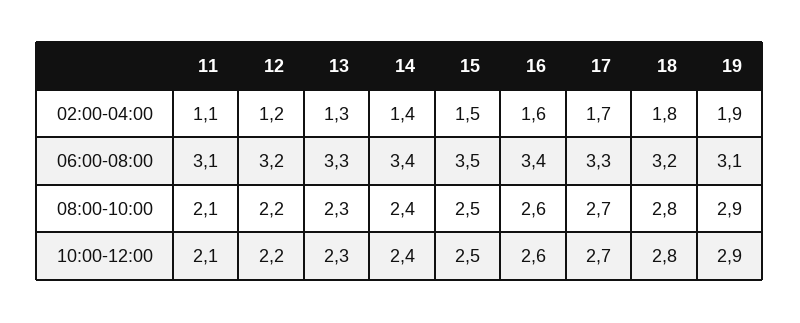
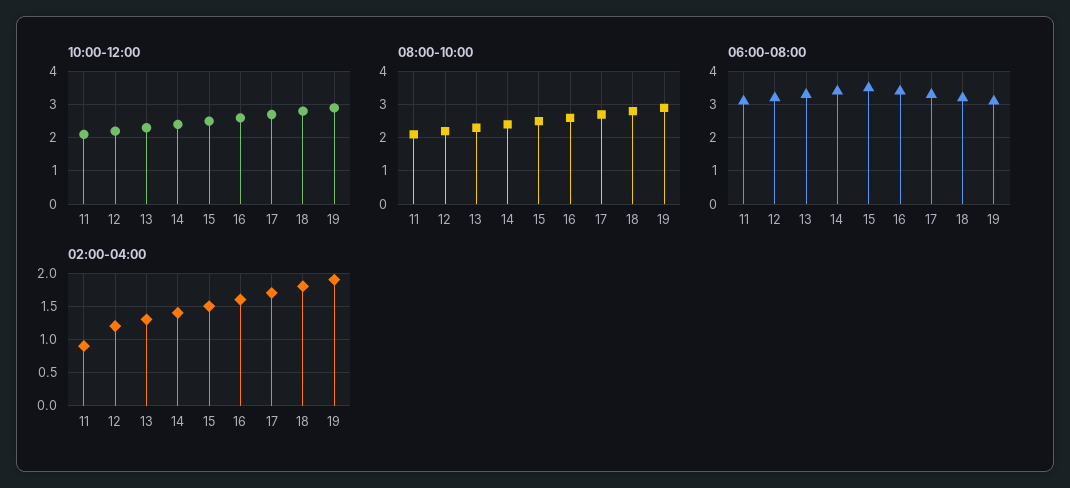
02:00-04:00, 11: 1.1 -> 0.9

